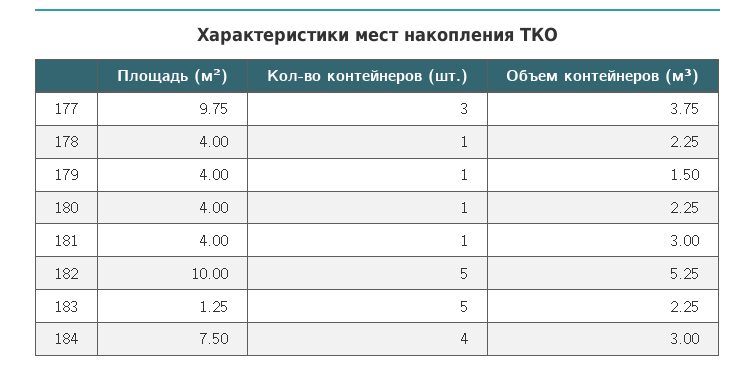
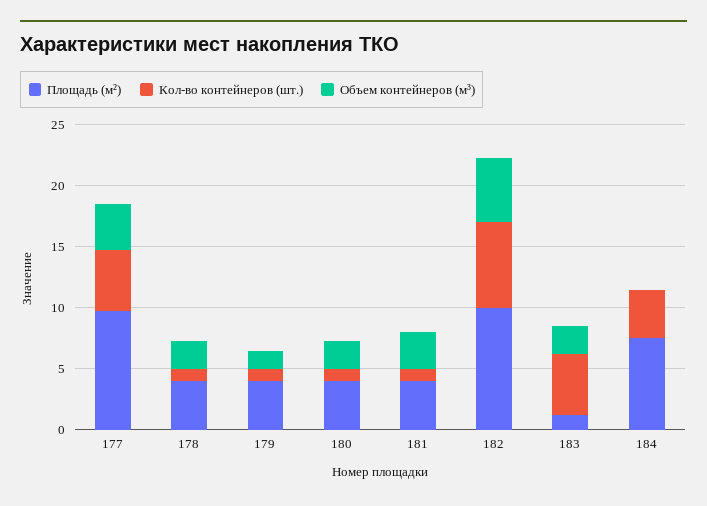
Кол-во контейнеров (шт.), 177: 3 -> 5
Кол-во контейнеров (шт.), 182: 5 -> 7
Объем контейнеров (м³), 184: 3 -> 0

